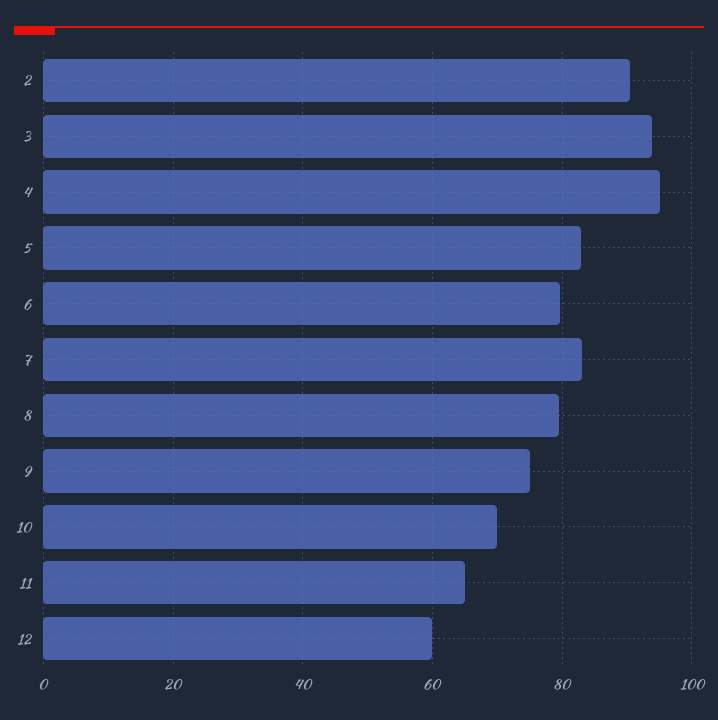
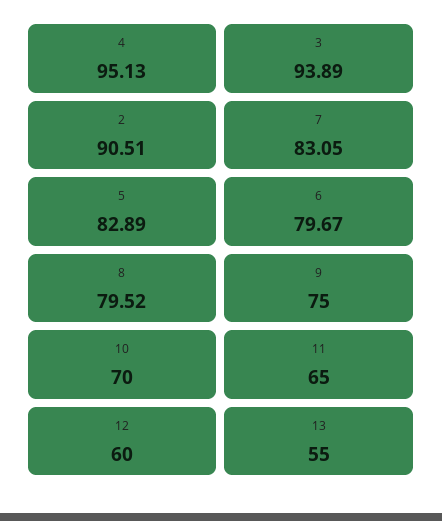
13: none -> 55

